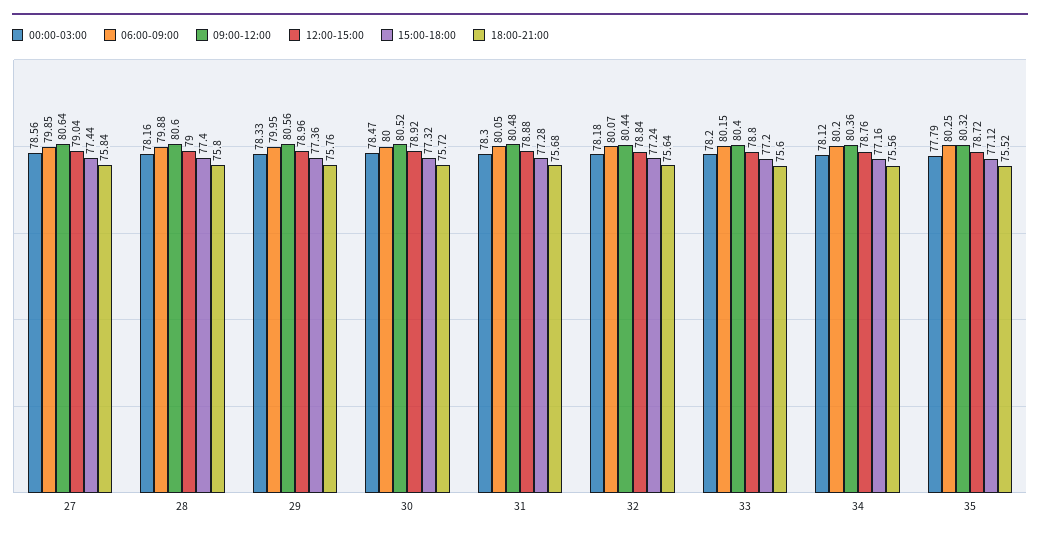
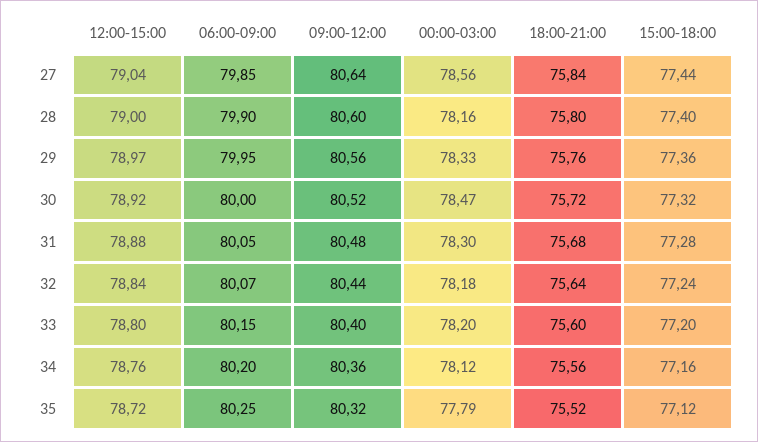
06:00-09:00, 28: 79.88 -> 79.9
12:00-15:00, 29: 78.96 -> 78.97

